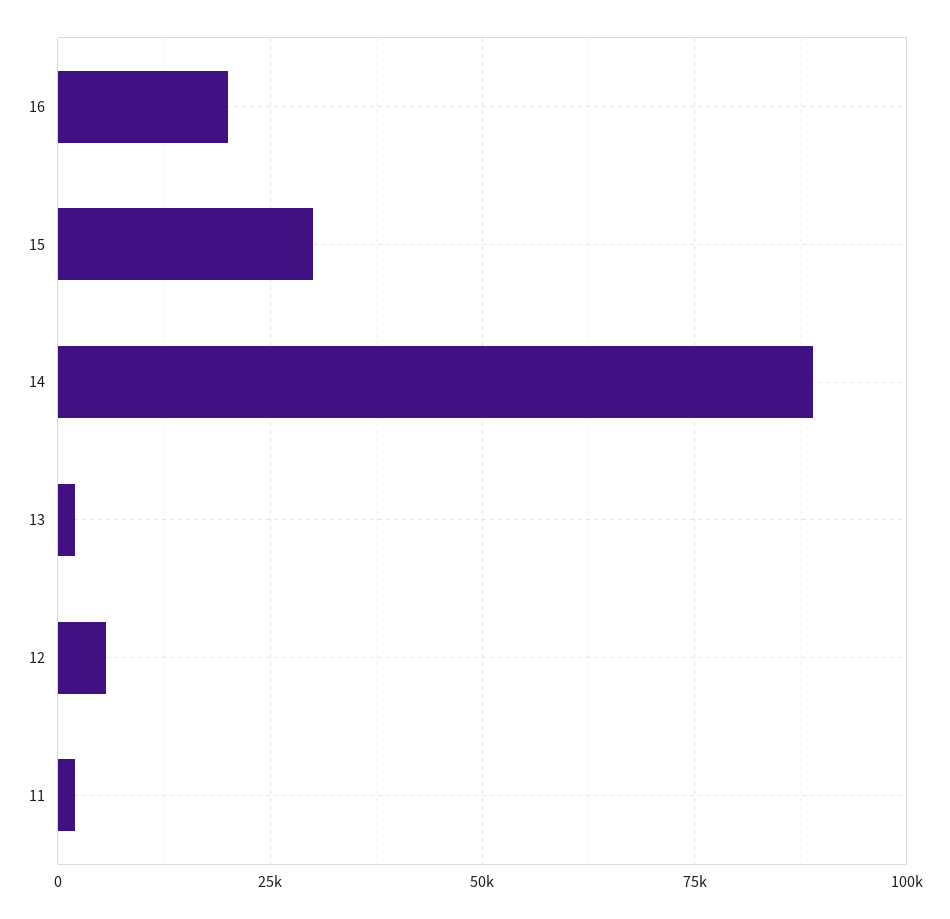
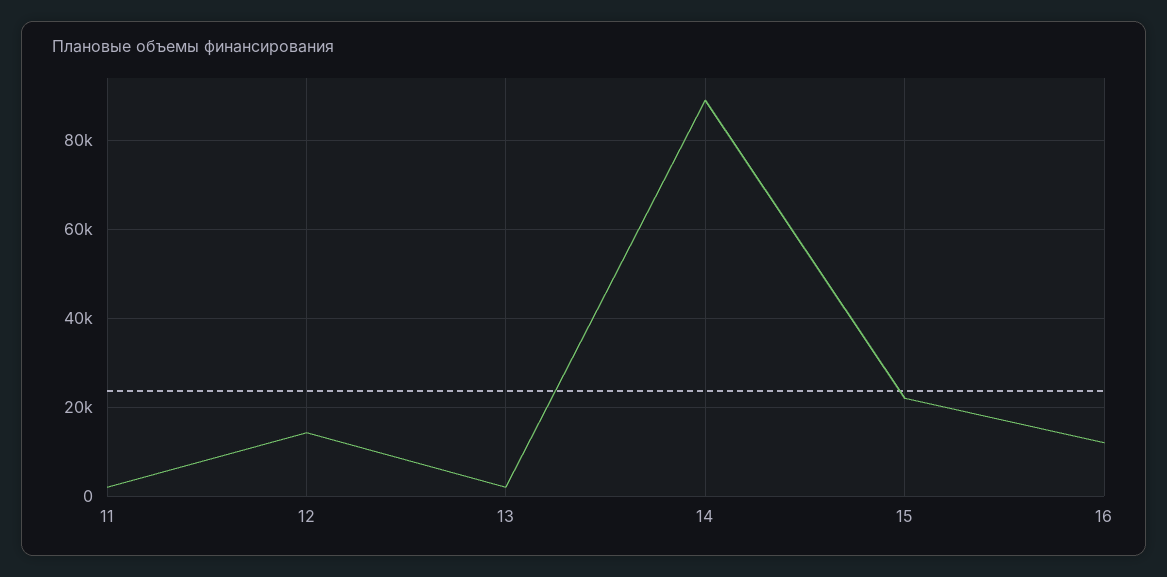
16: 20000 -> 12000
15: 30000 -> 22000
12: 5000 -> 14000

